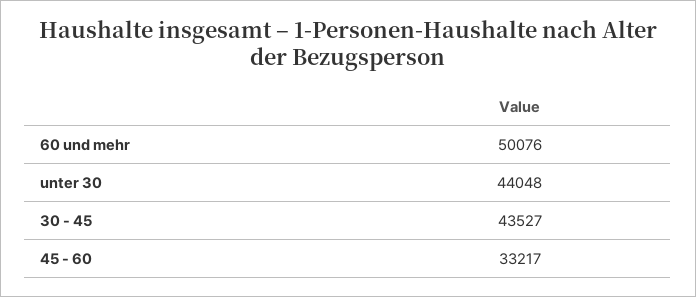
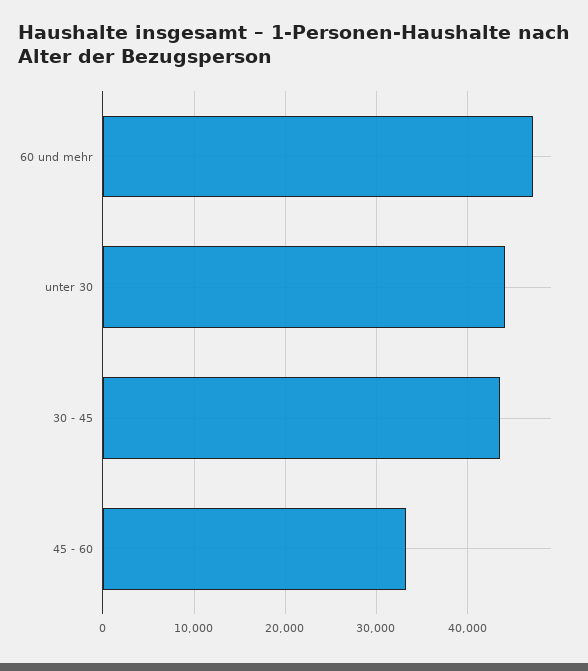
60 und mehr: 50076 -> 47000

